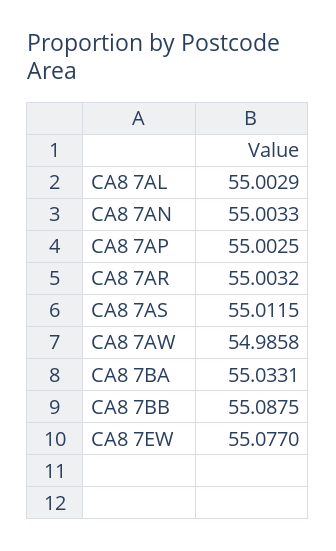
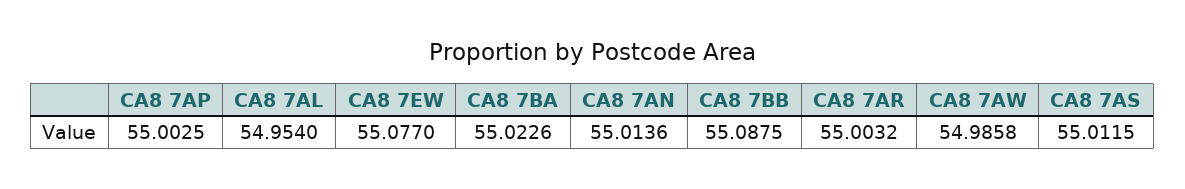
CA8 7AL: 55.0029 -> 54.954
CA8 7AN: 55.0033 -> 55.0136
CA8 7BA: 55.0331 -> 55.0226

